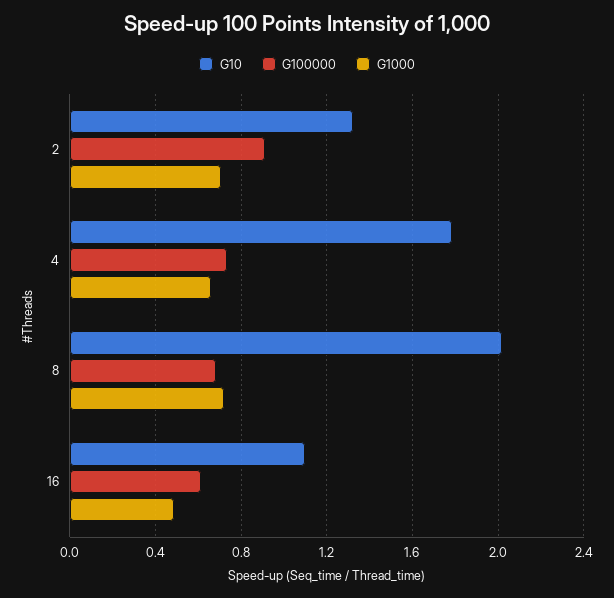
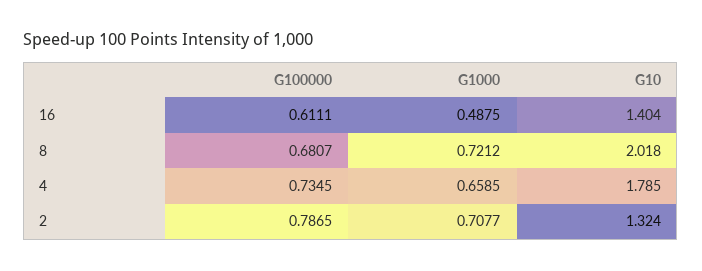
G100000, 2: 0.9 -> 0.7865
G10, 16: 1.1 -> 1.404

